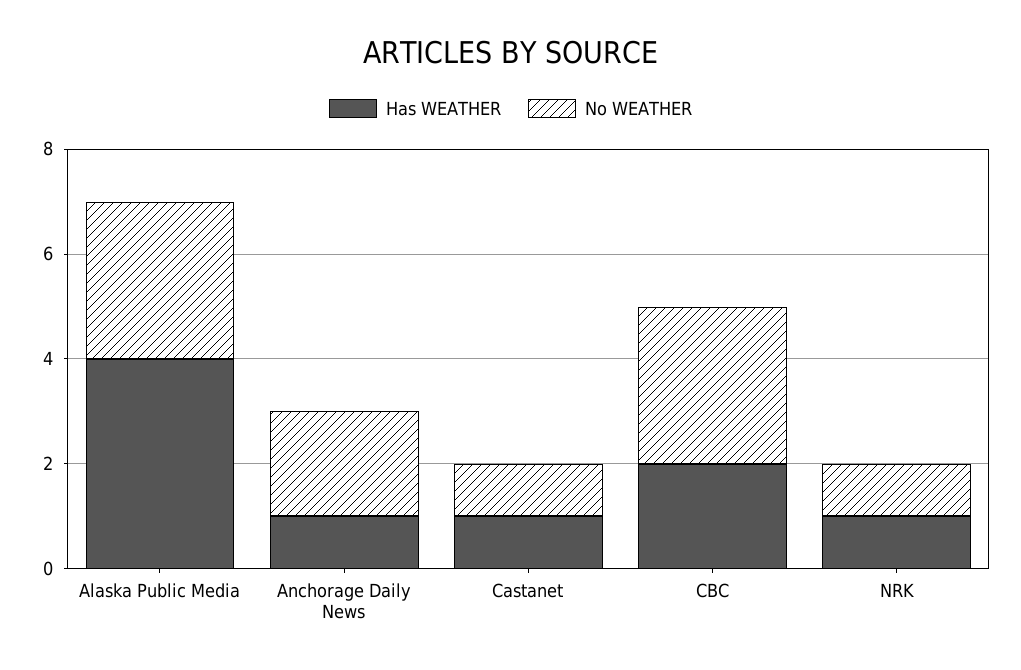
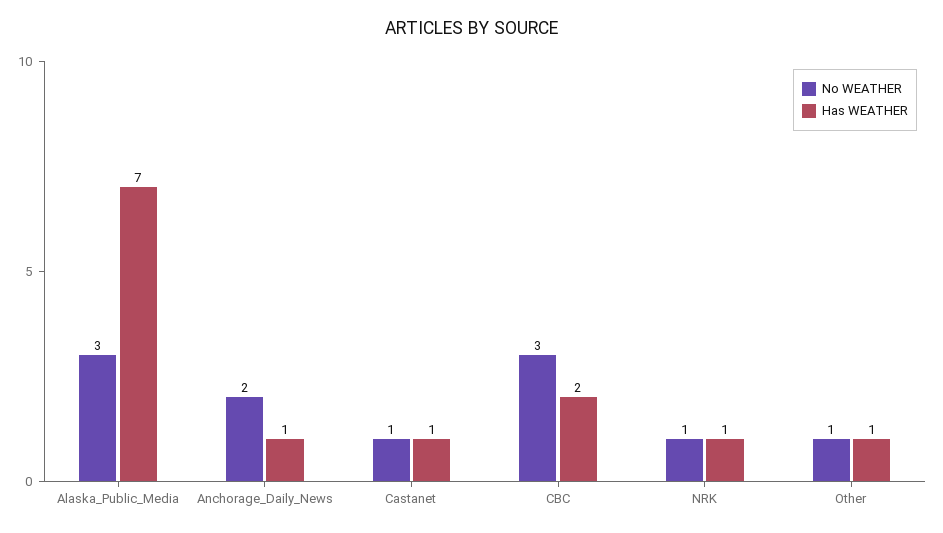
Has WEATHER, Alaska Public Media: 4 -> 7
No WEATHER, Other: none -> 1
Has WEATHER, Other: none -> 1

